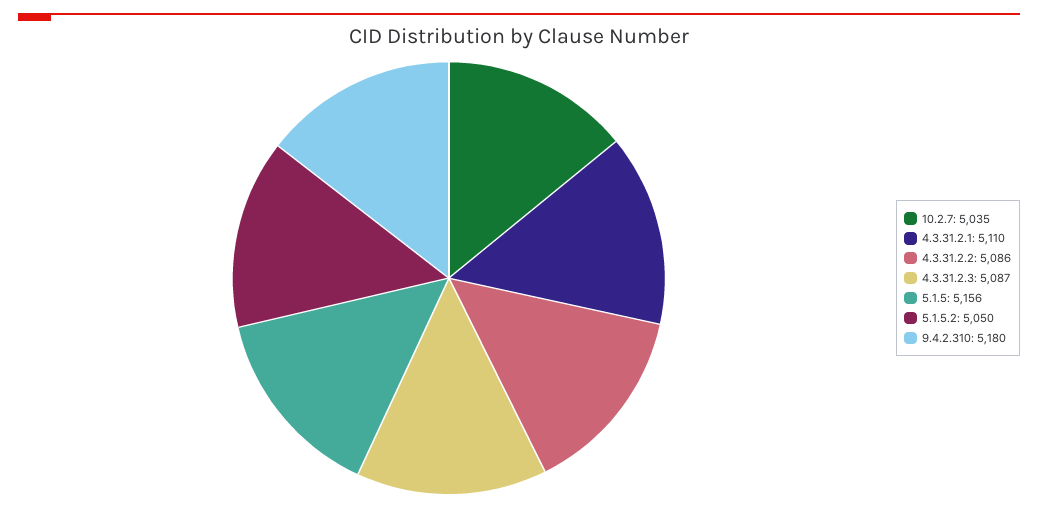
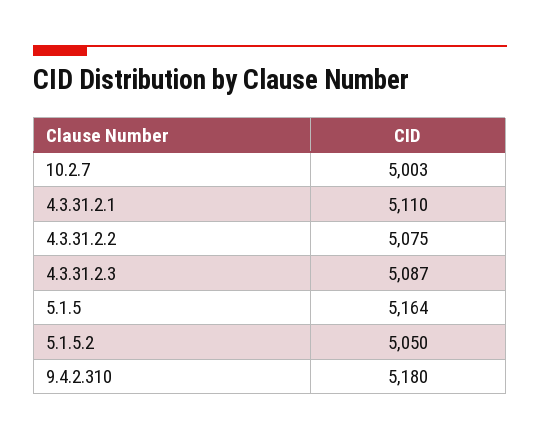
10.2.7: 5035 -> 5003
4.3.31.2.2: 5086 -> 5075
5.1.5: 5156 -> 5164

